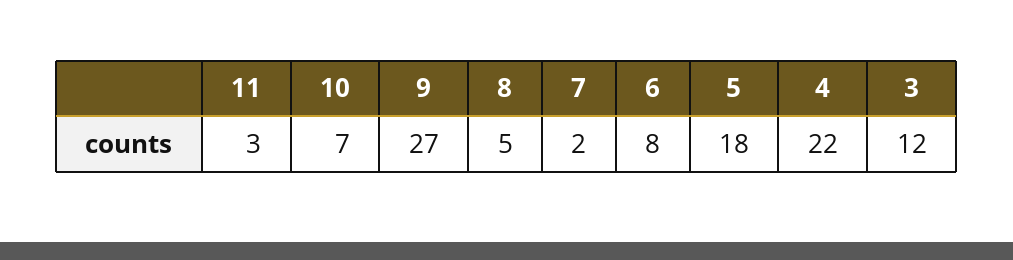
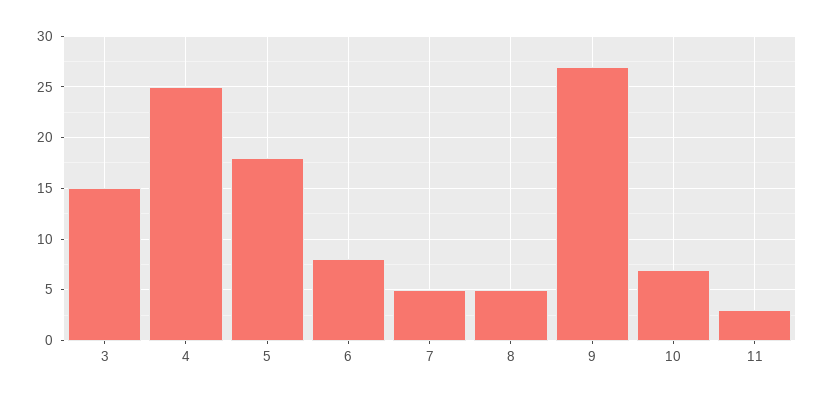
7: 2 -> 5
4: 22 -> 25
3: 12 -> 15

